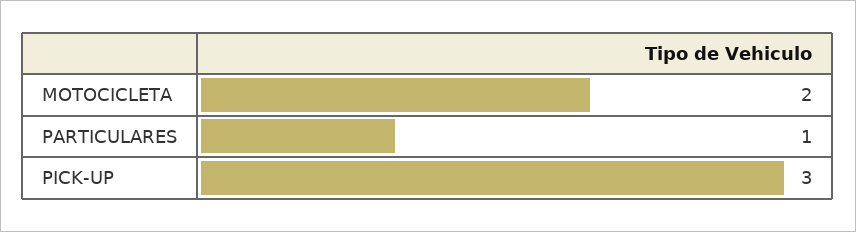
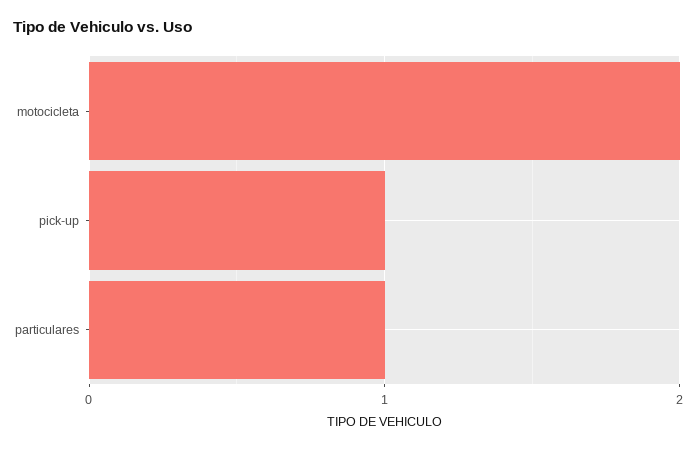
PICK-UP: 3 -> 1

